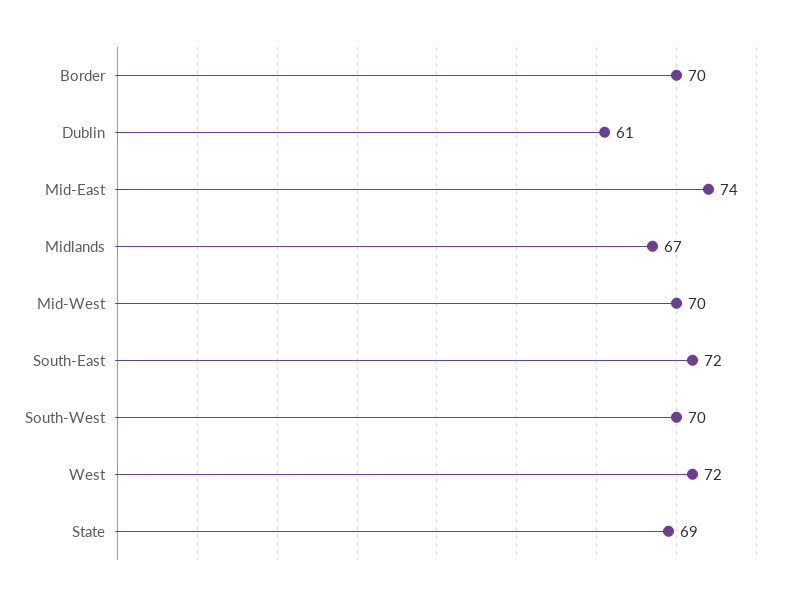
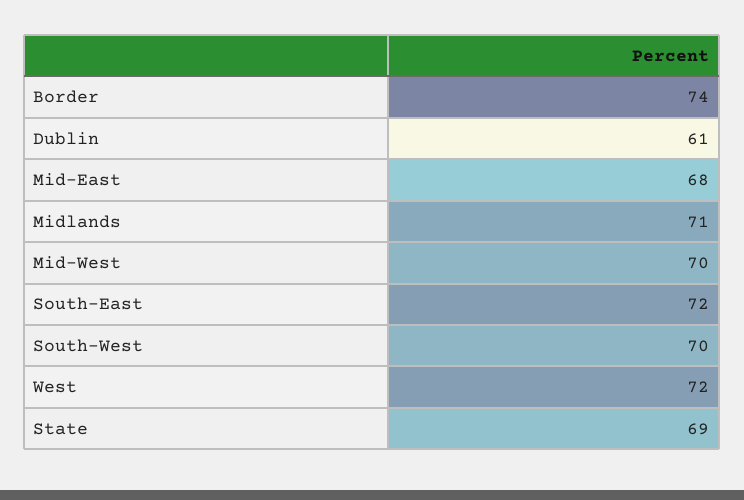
Border: 70 -> 74
Mid-East: 74 -> 68
Midlands: 67 -> 71

